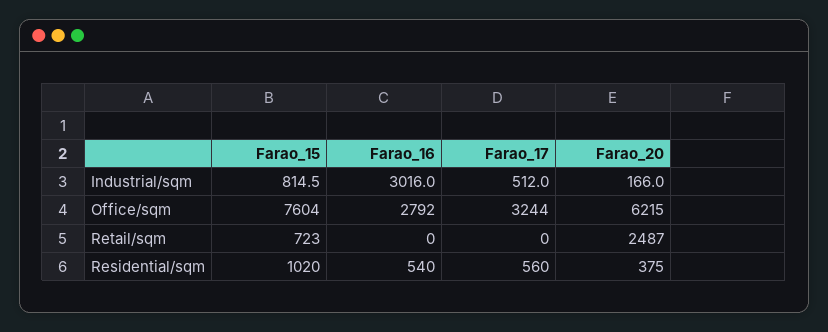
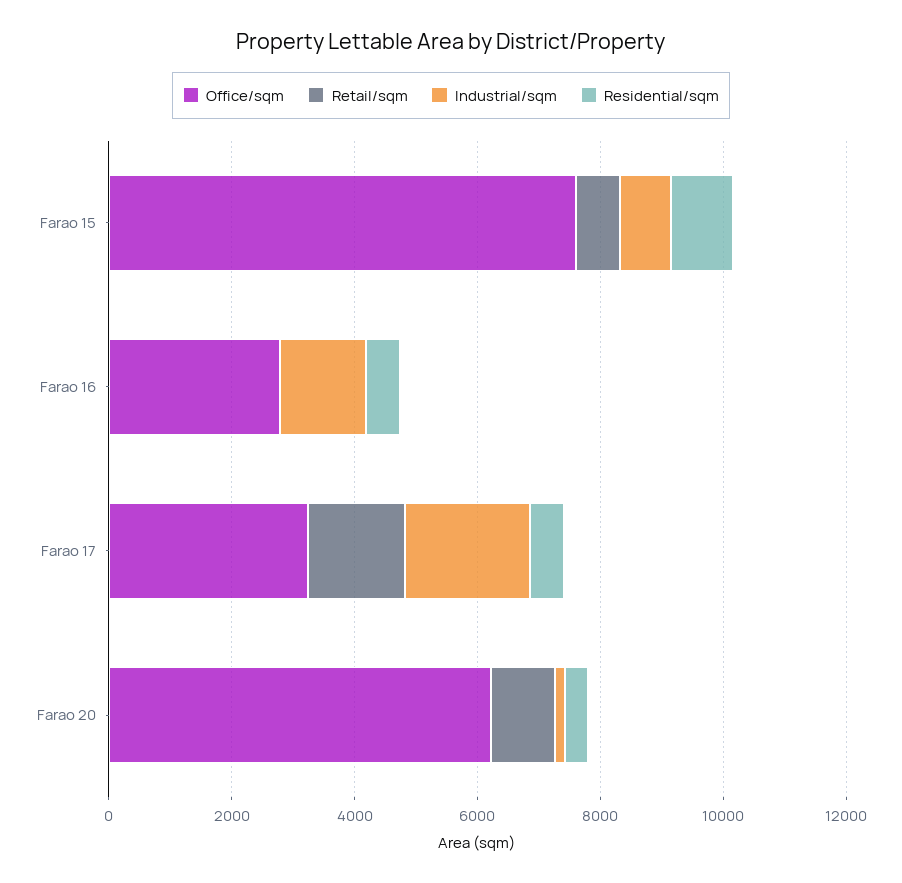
Industrial/sqm, Farao_16: 3016 -> 1500
Industrial/sqm, Farao_17: 512 -> 2000
Retail/sqm, Farao_17: 0 -> 1500
Retail/sqm, Farao_20: 2487 -> 1000

